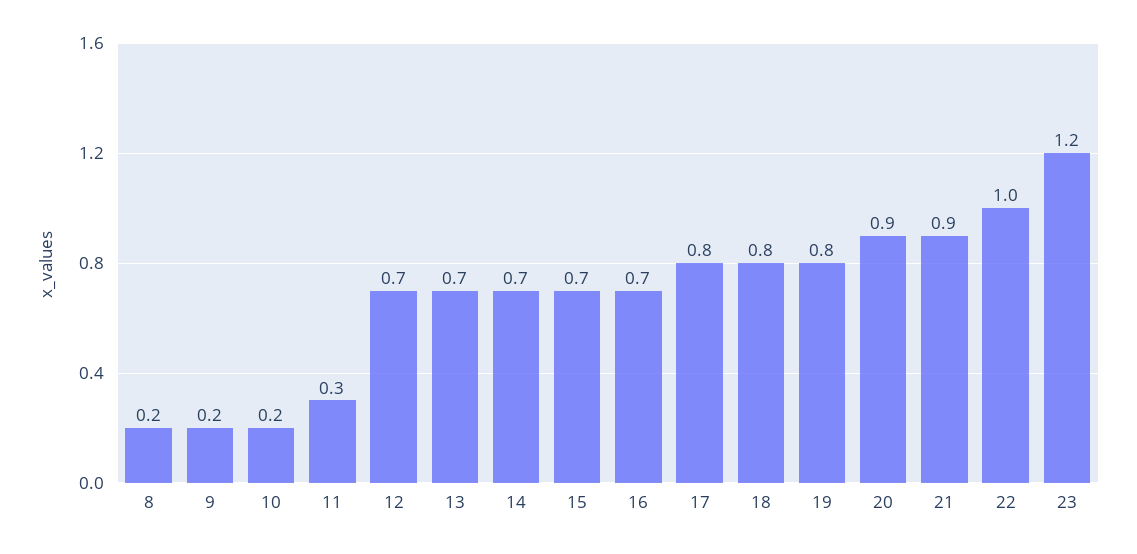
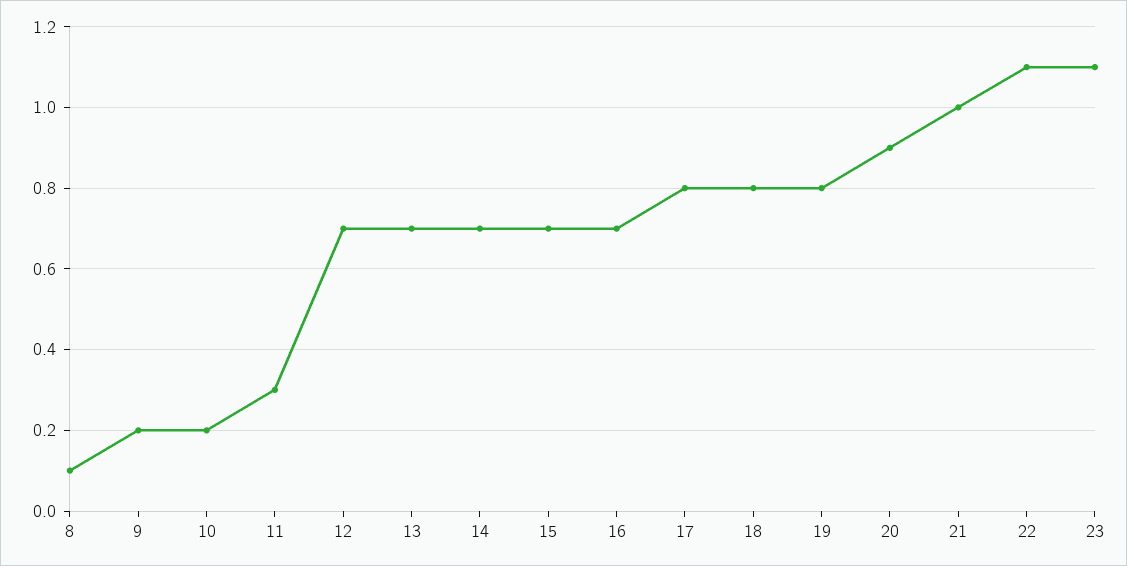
8: 0.2 -> 0.1
21: 0.9 -> 1
22: 1 -> 1.1
23: 1.2 -> 1.1

